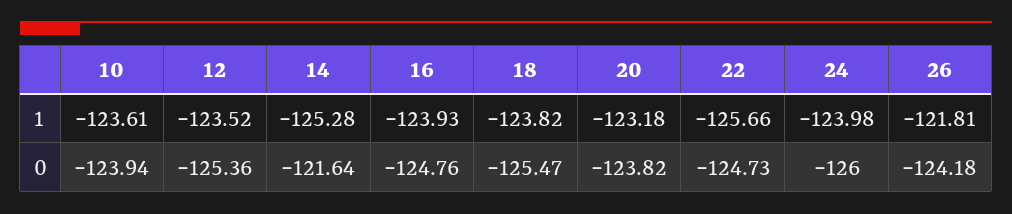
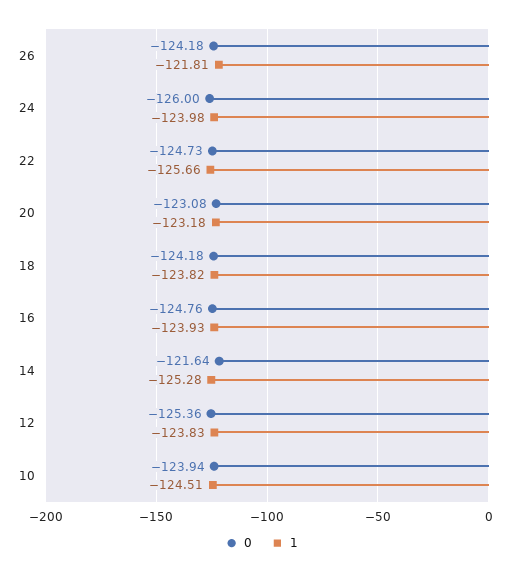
1, 10: -123.61 -> -124.51
1, 12: -123.52 -> -123.83
0, 18: -125.47 -> -124.18
0, 20: -123.82 -> -123.08

